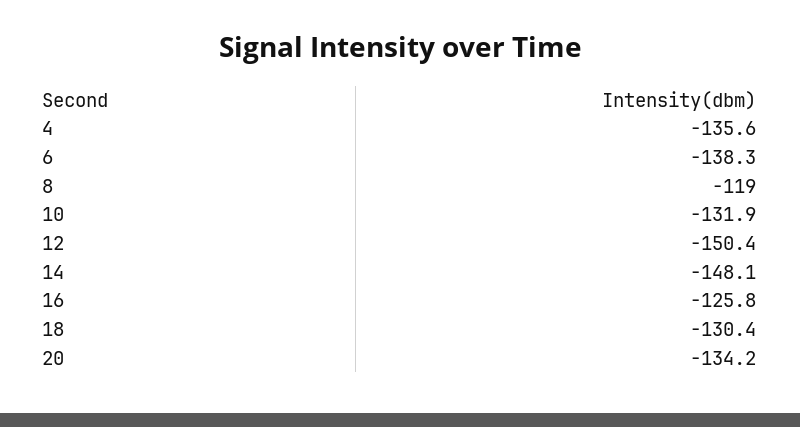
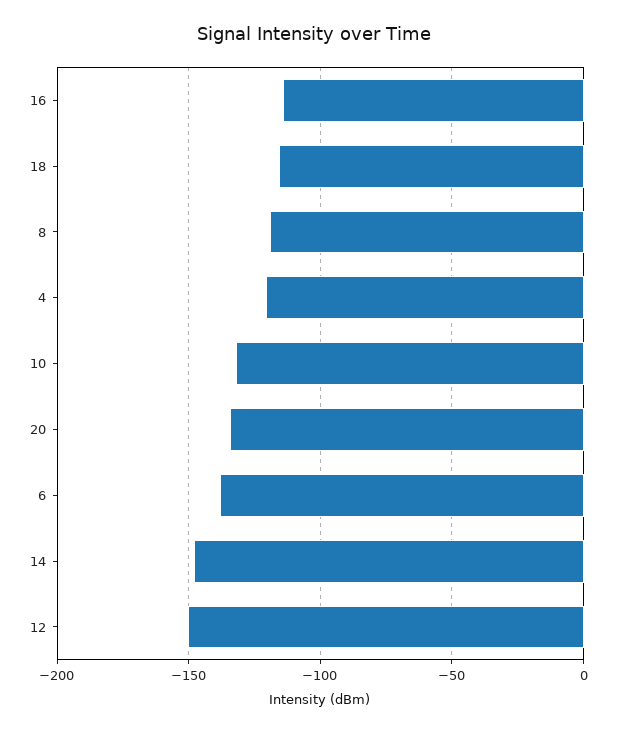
4: -135.6 -> -120
16: -125.8 -> -115
18: -130.4 -> -115

